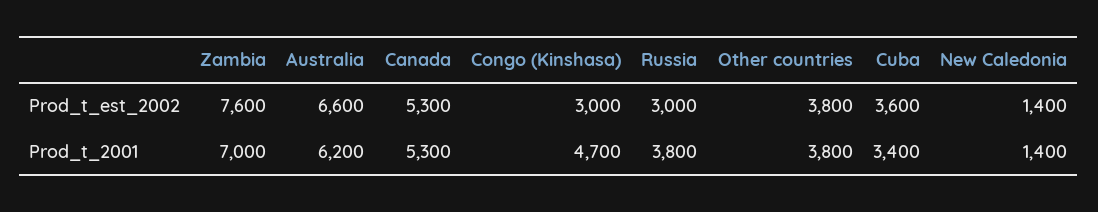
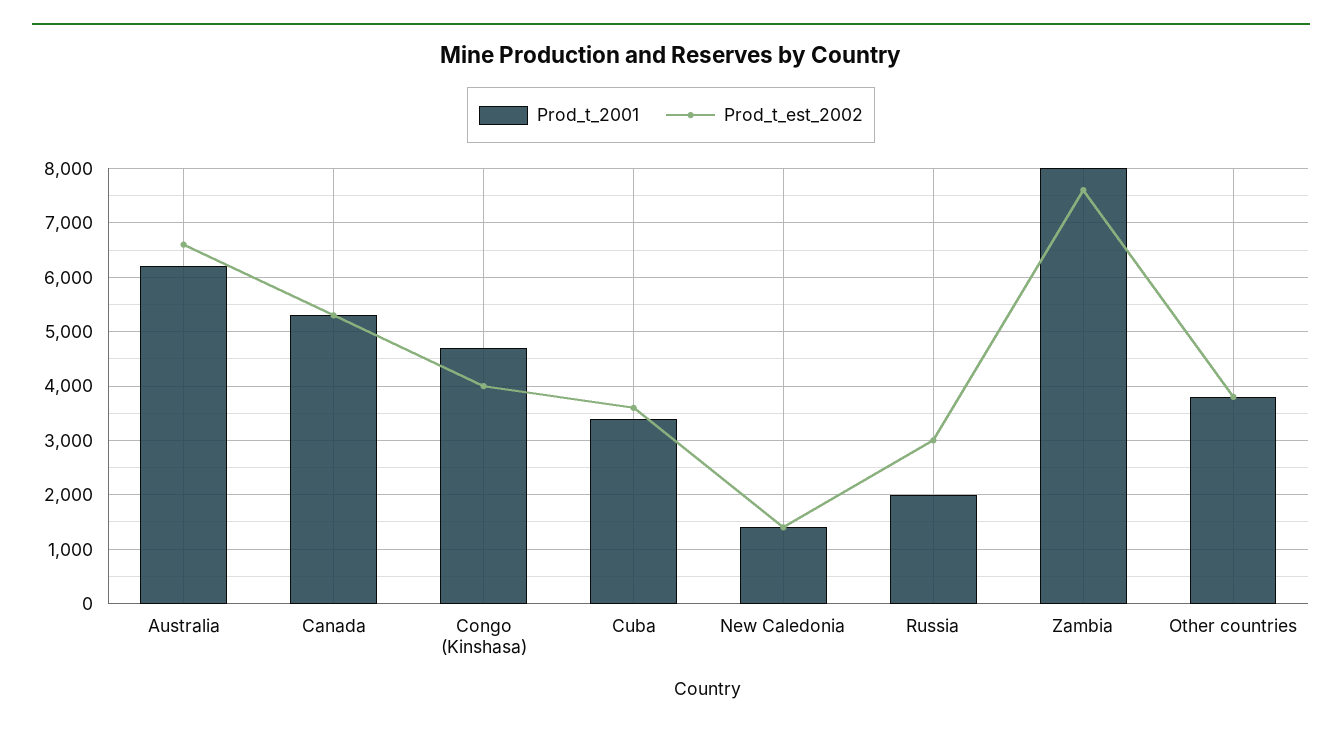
Prod_t_est_2002, Congo (Kinshasa): 3000 -> 4000
Prod_t_2001, Zambia: 7000 -> 8000
Prod_t_2001, Russia: 3800 -> 2000

